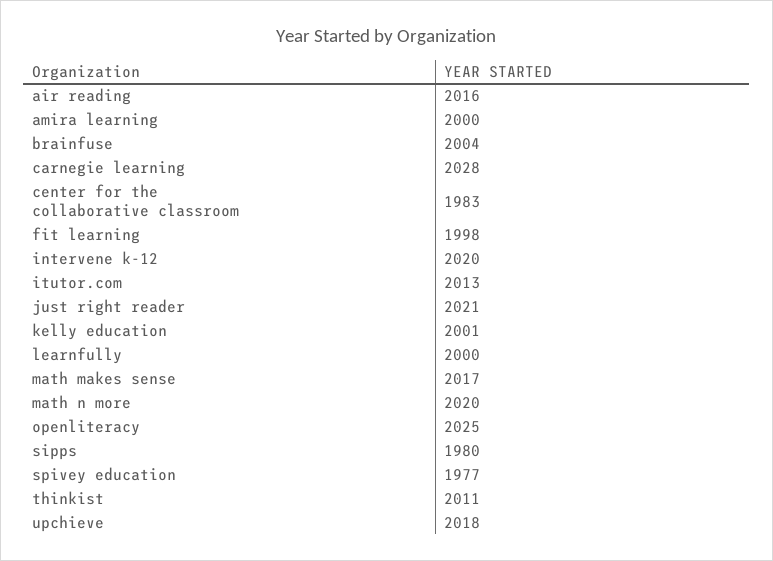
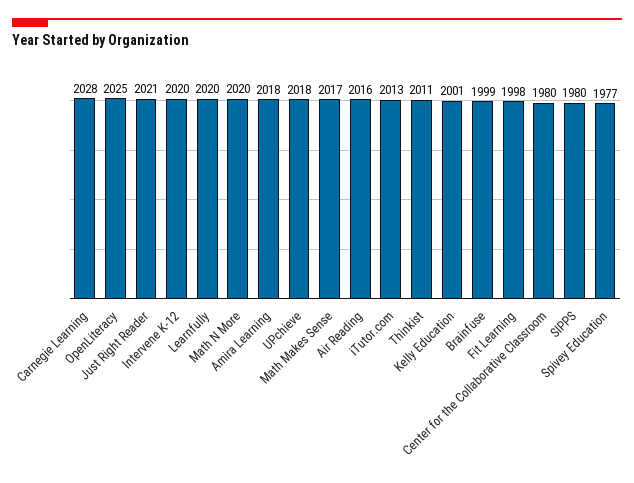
amira learning: 2000 -> 2018
brainfuse: 2004 -> 1999
center for the collaborative classroom: 1983 -> 1980
learnfully: 2000 -> 2020

